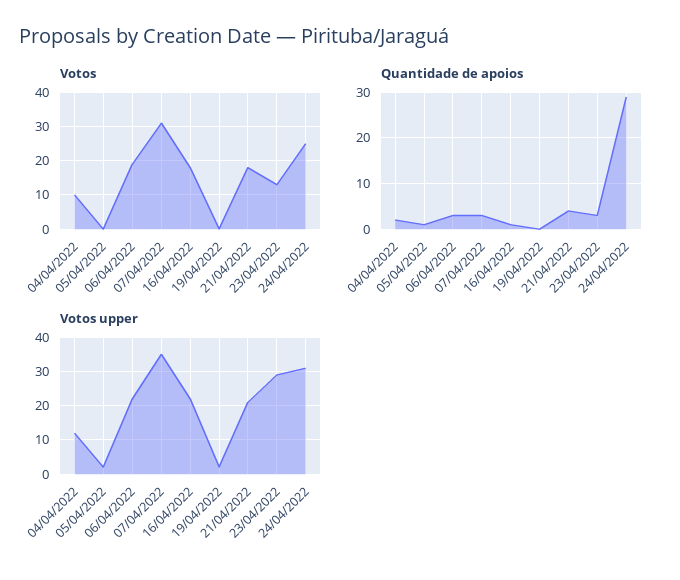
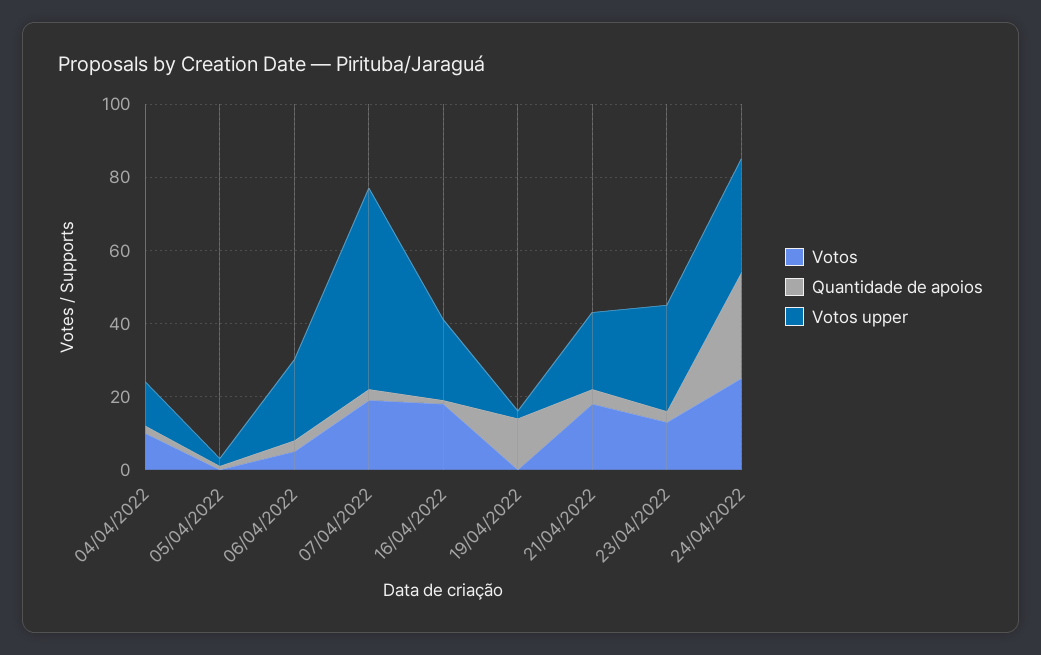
Votos, 06/04/2022: 20 -> 5
Votos, 07/04/2022: 30 -> 20
Quantidade de apoios, 19/04/2022: 0 -> 15
Votos upper, 07/04/2022: 35 -> 55

